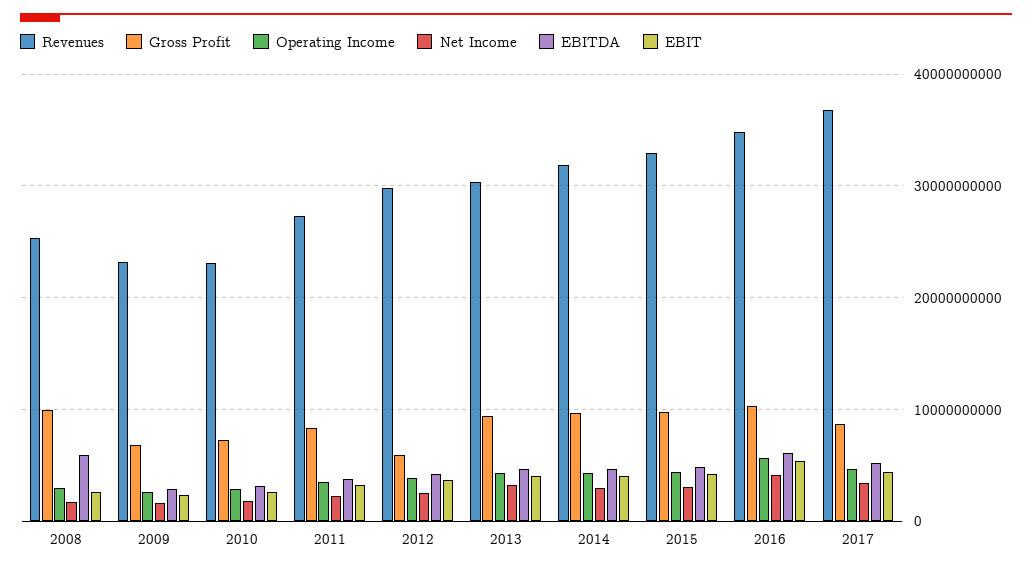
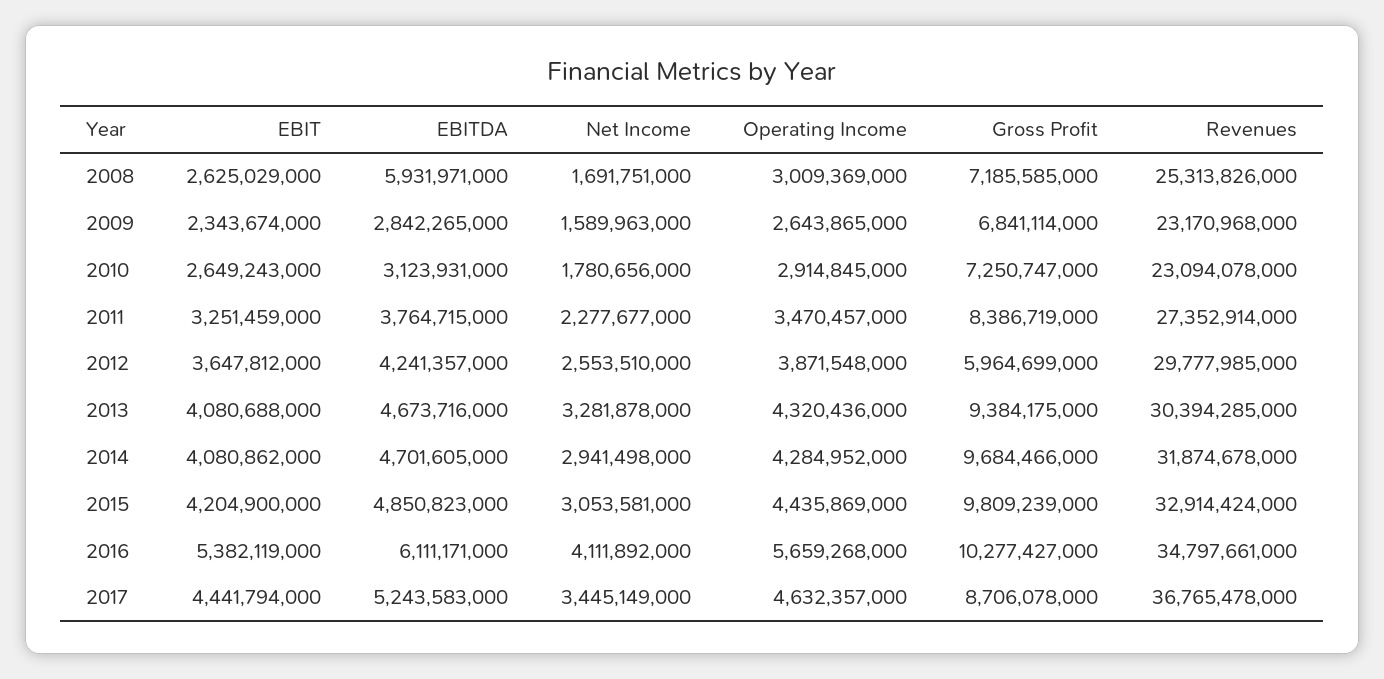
Gross Profit, 2008: 10000000000 -> 7185585000

